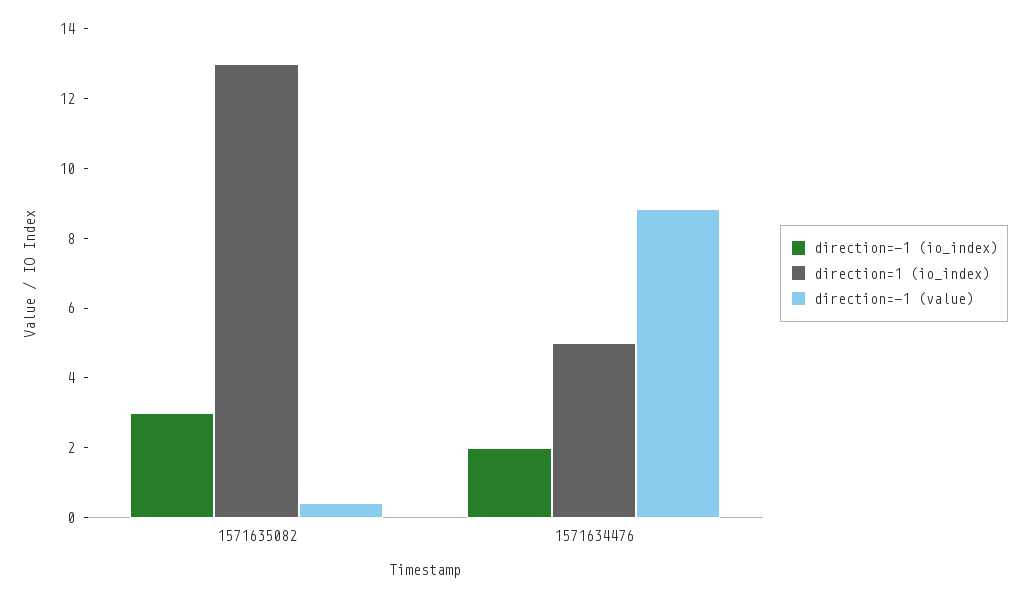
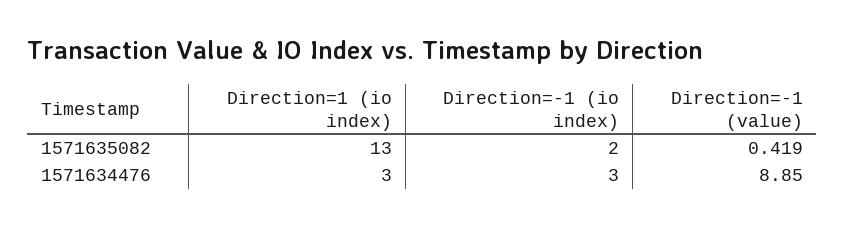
direction=-1 (io_index), 1571635082: 3 -> 2
direction=-1 (io_index), 1571634476: 2 -> 3
direction=1 (io_index), 1571634476: 5 -> 3

